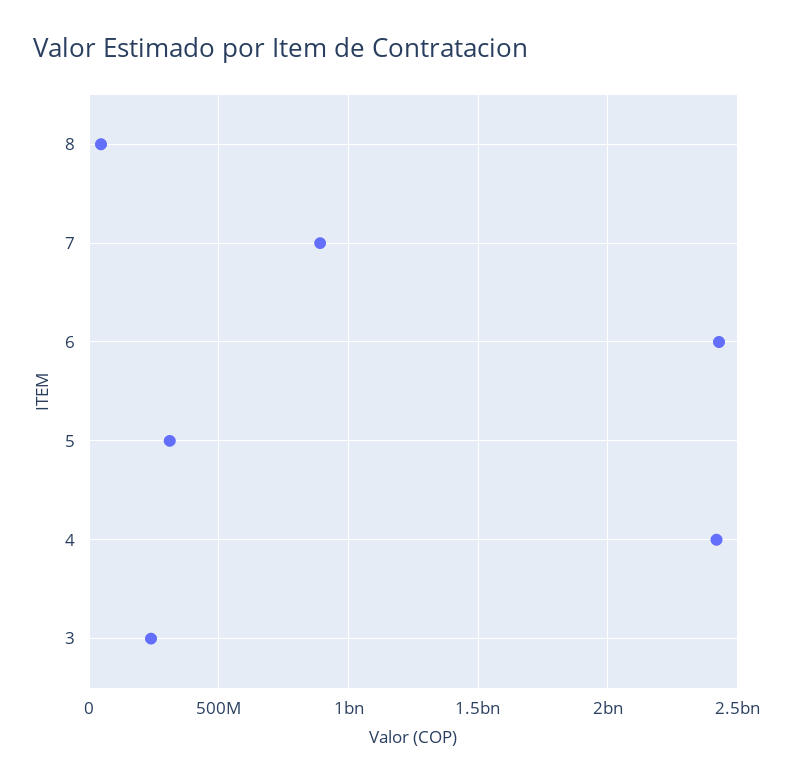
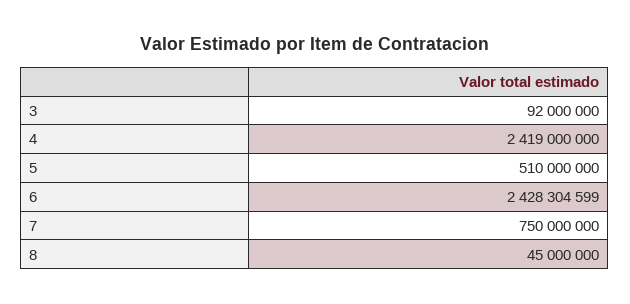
7: 900000000 -> 750000000
5: 300000000 -> 510000000
3: 250000000 -> 92000000

